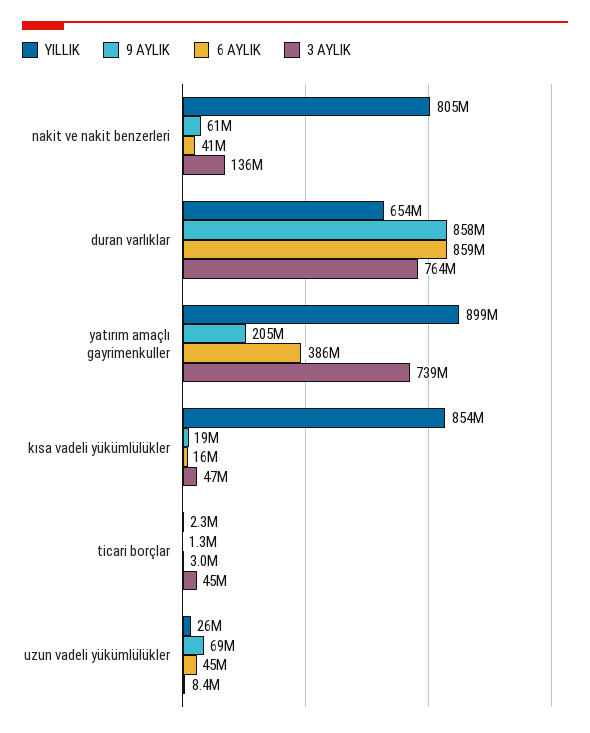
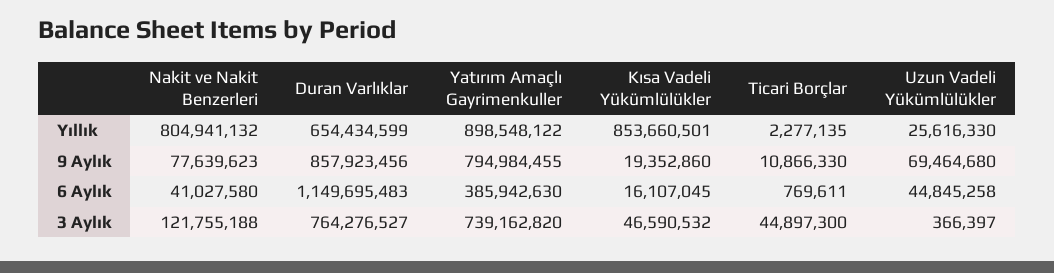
9 AYLIK, nakit ve nakit benzerleri: 61000000 -> 77639623
3 AYLIK, nakit ve nakit benzerleri: 136000000 -> 121755188
6 AYLIK, duran varlıklar: 859000000 -> 1149695483
9 AYLIK, yatırım amaçlı gayrimenkuller: 205000000 -> 794984455
9 AYLIK, ticari borçlar: 1300000 -> 10866330
6 AYLIK, ticari borçlar: 3000000 -> 769611
3 AYLIK, uzun vadeli yükümlülükler: 8400000 -> 366397

